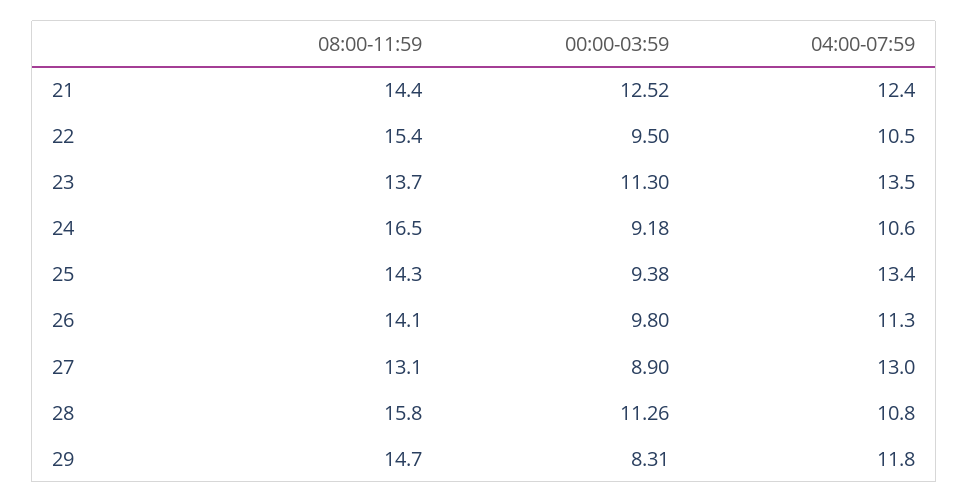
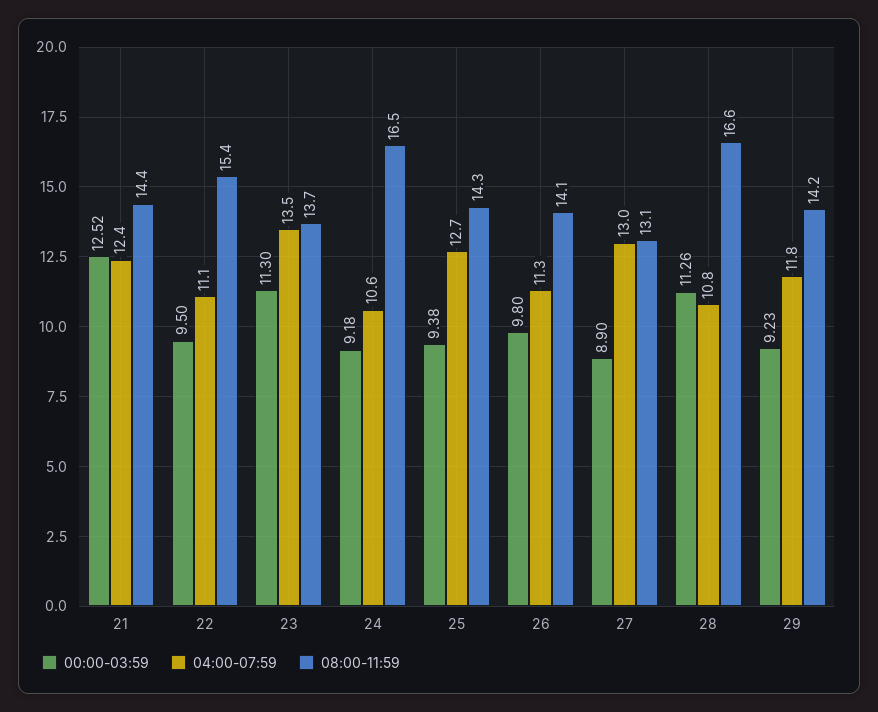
04:00-07:59, 22: 10.5 -> 11.1
04:00-07:59, 25: 13.4 -> 12.7
08:00-11:59, 28: 15.8 -> 16.6
08:00-11:59, 29: 14.7 -> 14.2
00:00-03:59, 29: 8.31 -> 9.23

